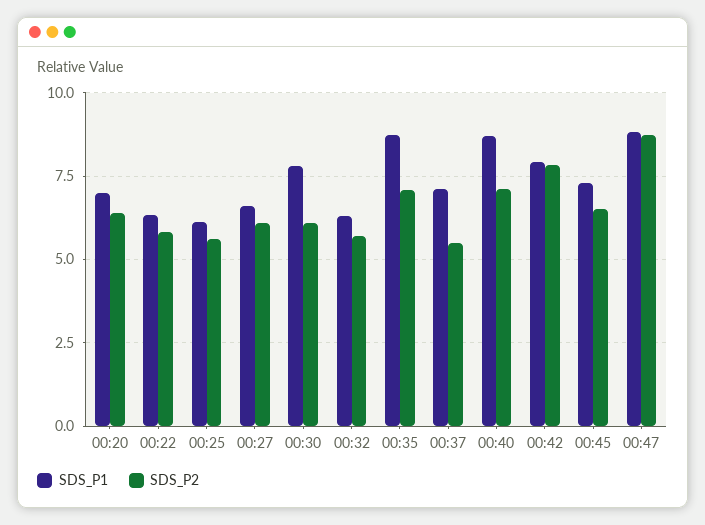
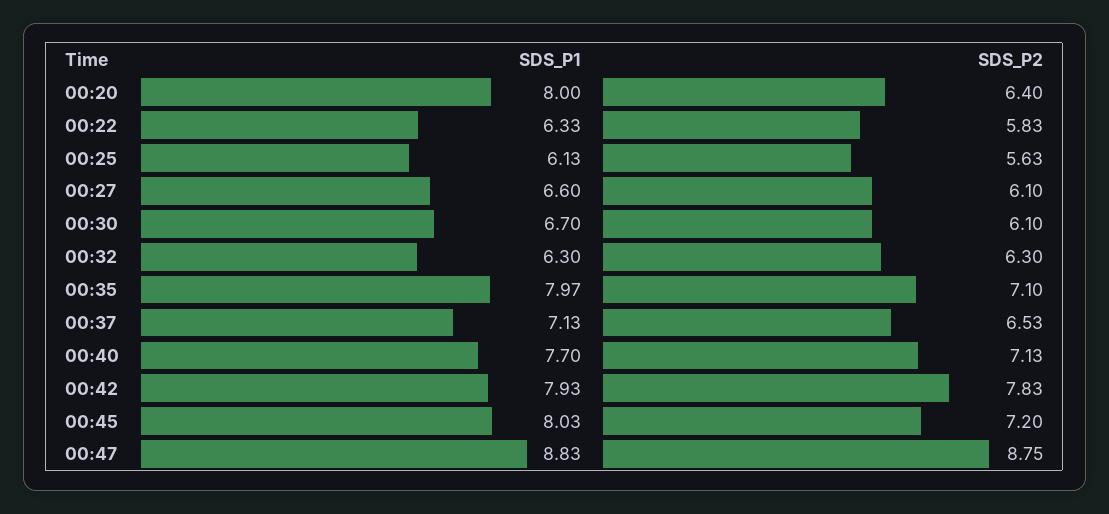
SDS_P1, 00:20: 7 -> 8
SDS_P1, 00:30: 7.75 -> 6.7
SDS_P2, 00:32: 5.75 -> 6.3
SDS_P1, 00:35: 8.75 -> 7.97
SDS_P2, 00:37: 5.5 -> 6.53
SDS_P1, 00:40: 8.75 -> 7.7
SDS_P1, 00:45: 7.25 -> 8.03
SDS_P2, 00:45: 6.5 -> 7.2

